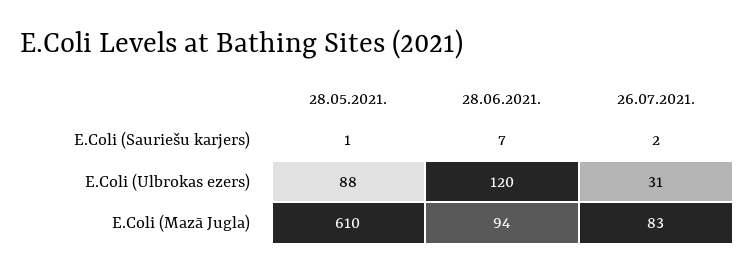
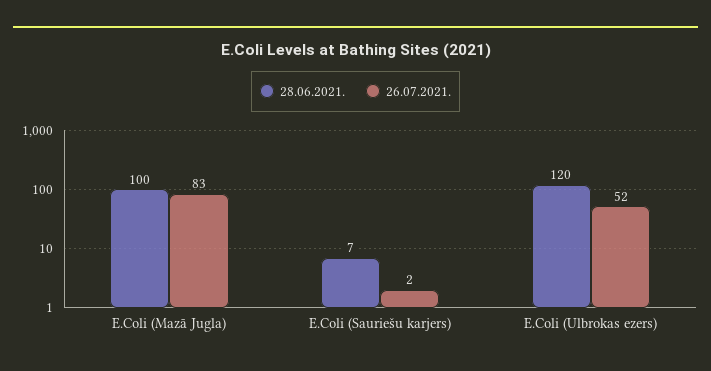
28.05.2021., E.Coli (Sauriešu karjers): 1 -> none
28.05.2021., E.Coli (Ulbrokas ezers): 88 -> none
26.07.2021., E.Coli (Ulbrokas ezers): 31 -> 52
28.05.2021., E.Coli (Mazā Jugla): 610 -> none
28.06.2021., E.Coli (Mazā Jugla): 94 -> 100

